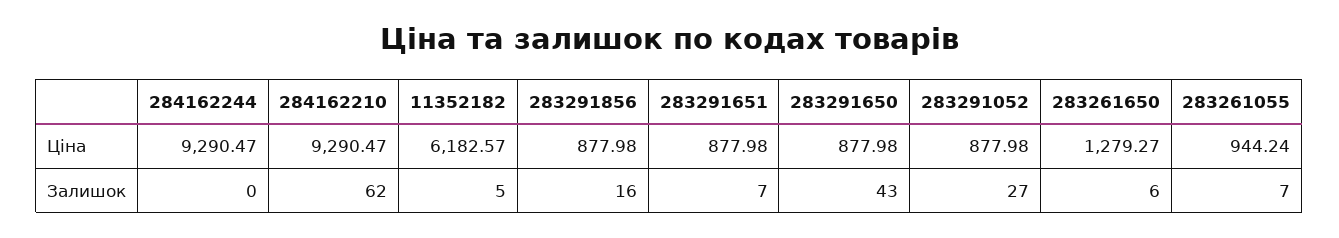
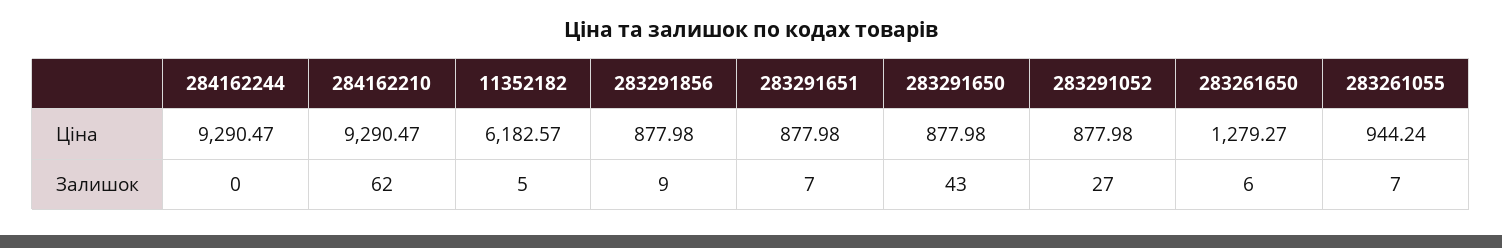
283291856, Залишок: 16 -> 9

